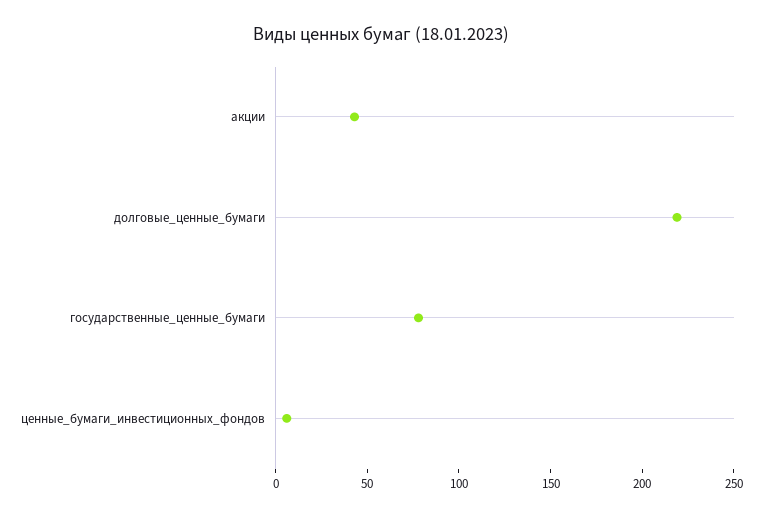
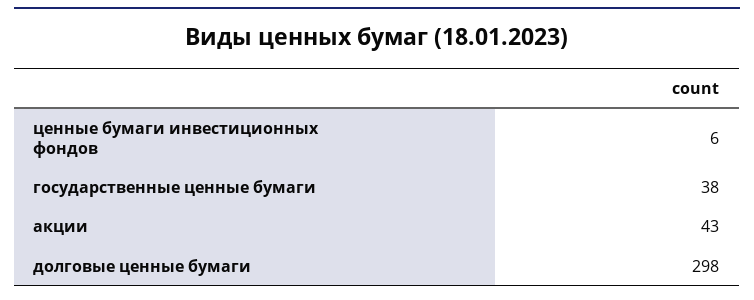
долговые_ценные_бумаги: 220 -> 298
государственные_ценные_бумаги: 80 -> 38

